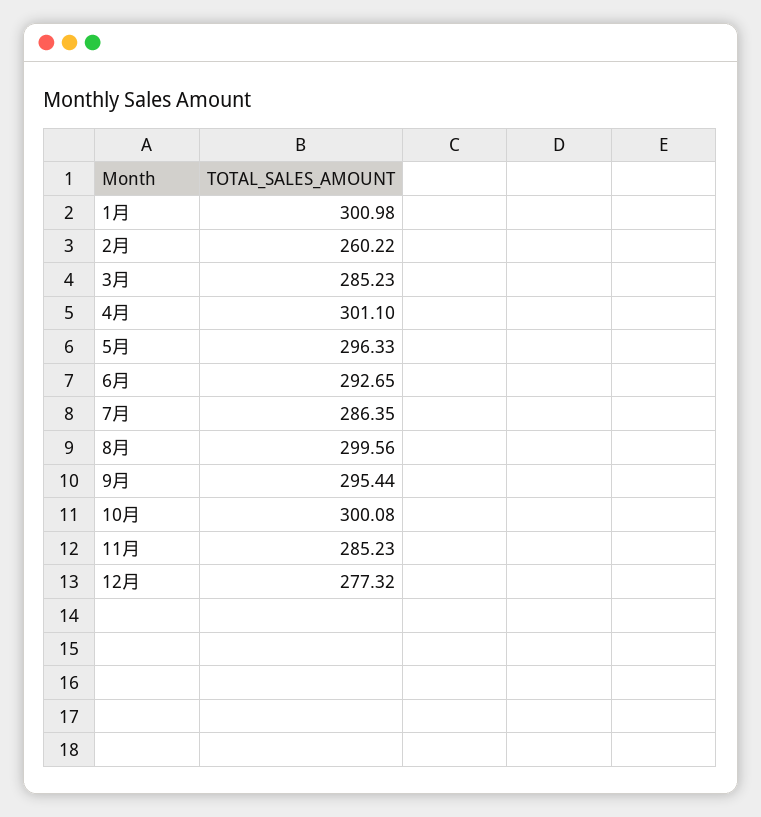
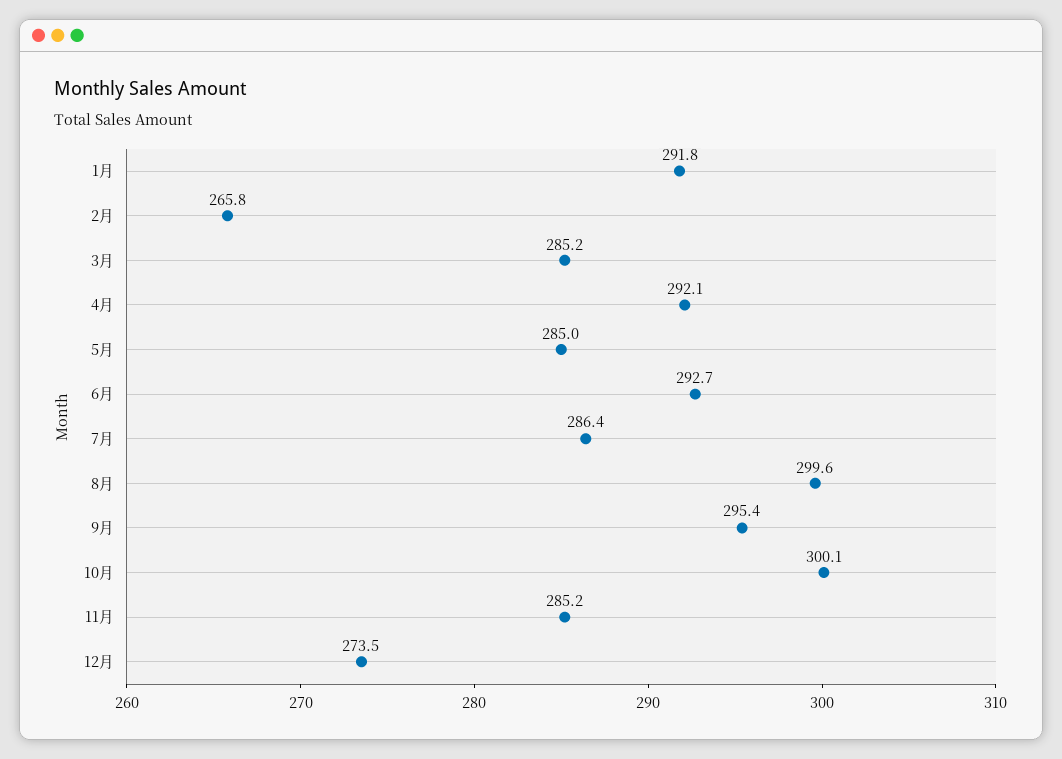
1月: 300.98 -> 291.8
2月: 260.22 -> 265.8
4月: 301.1 -> 292.1
5月: 296.33 -> 285
12月: 277.32 -> 273.5

